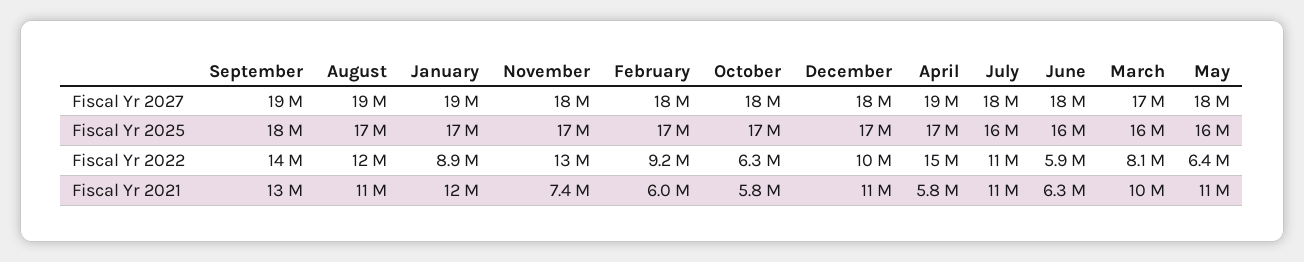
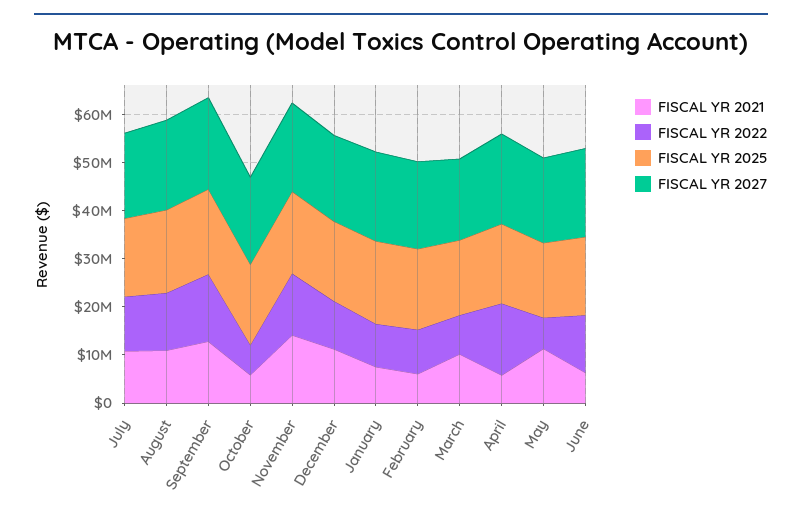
Fiscal Yr 2022, June: 5900000 -> 12000000
Fiscal Yr 2021, January: 12000000 -> 8000000
Fiscal Yr 2021, November: 7400000 -> 14000000

